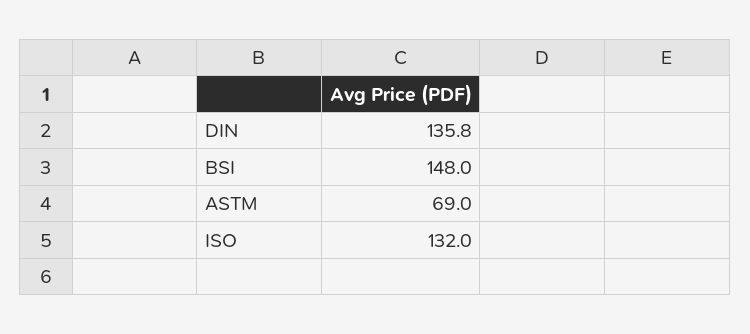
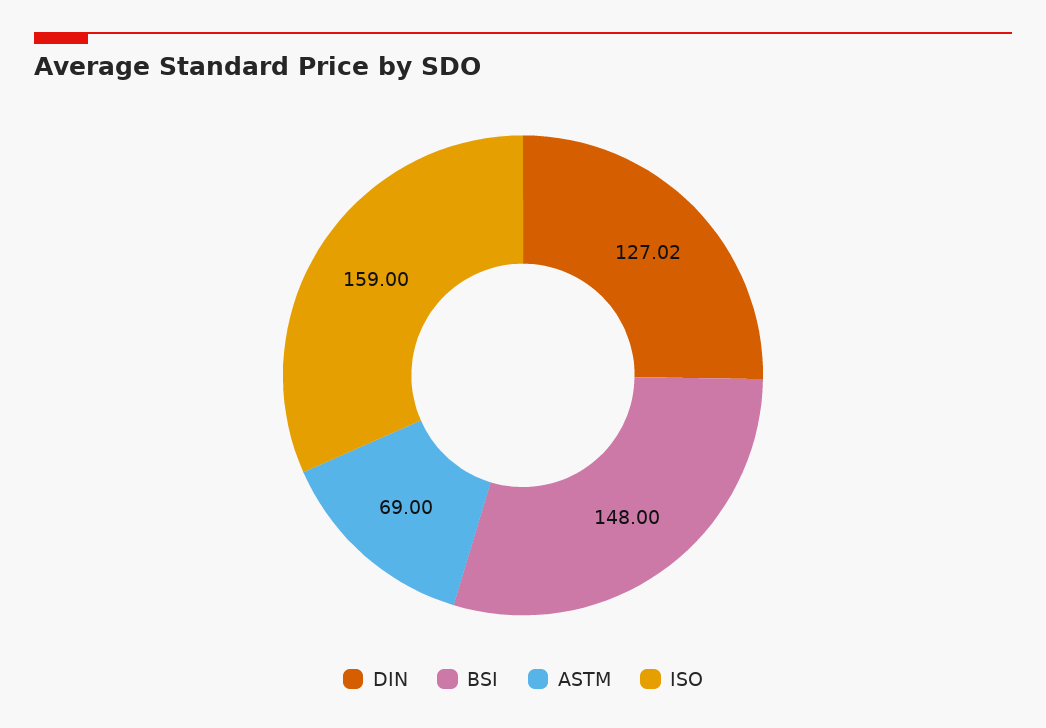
DIN: 135.8 -> 127.02
ISO: 132 -> 159

